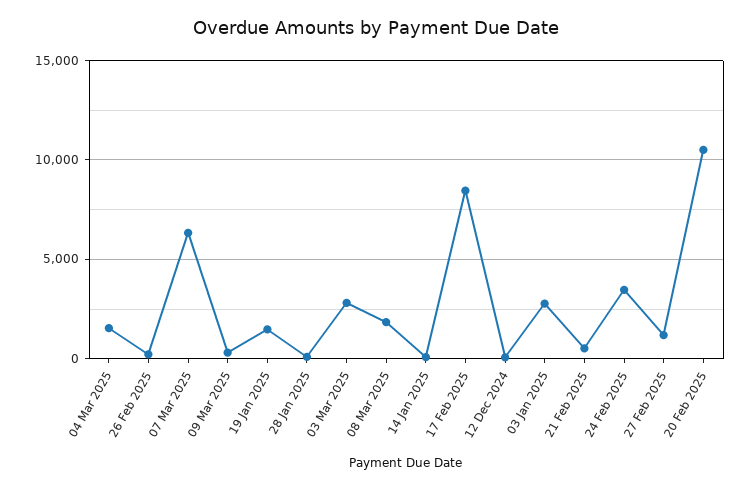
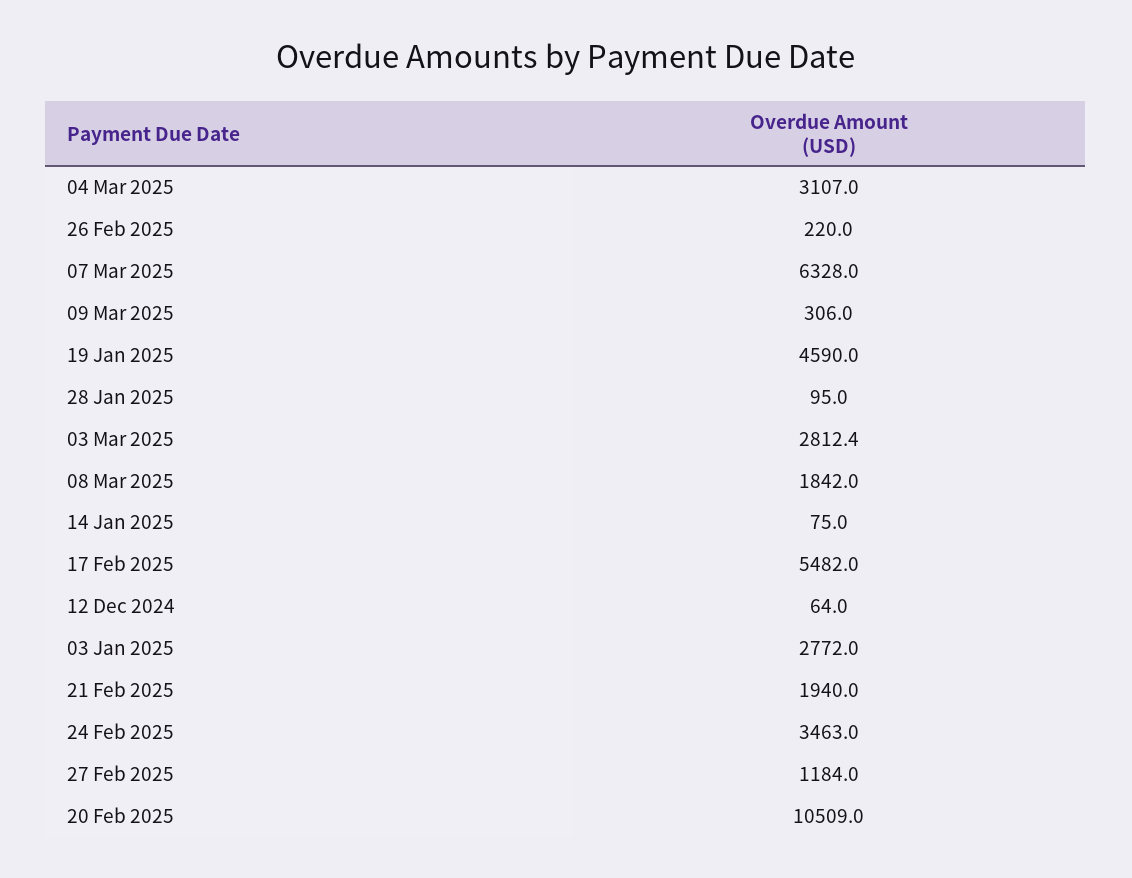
04 Mar 2025: 1500 -> 3107
19 Jan 2025: 1500 -> 4590
17 Feb 2025: 8500 -> 5482
21 Feb 2025: 500 -> 1940

